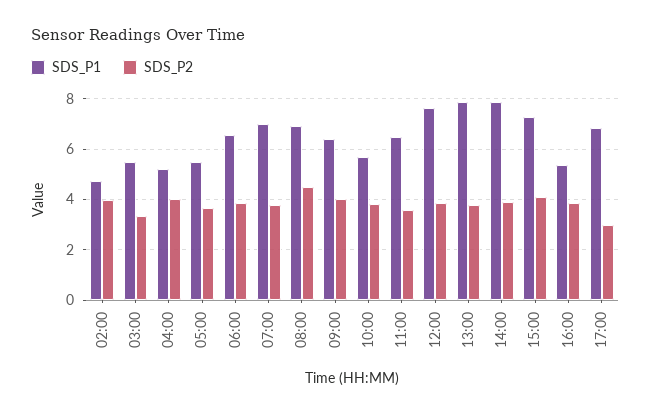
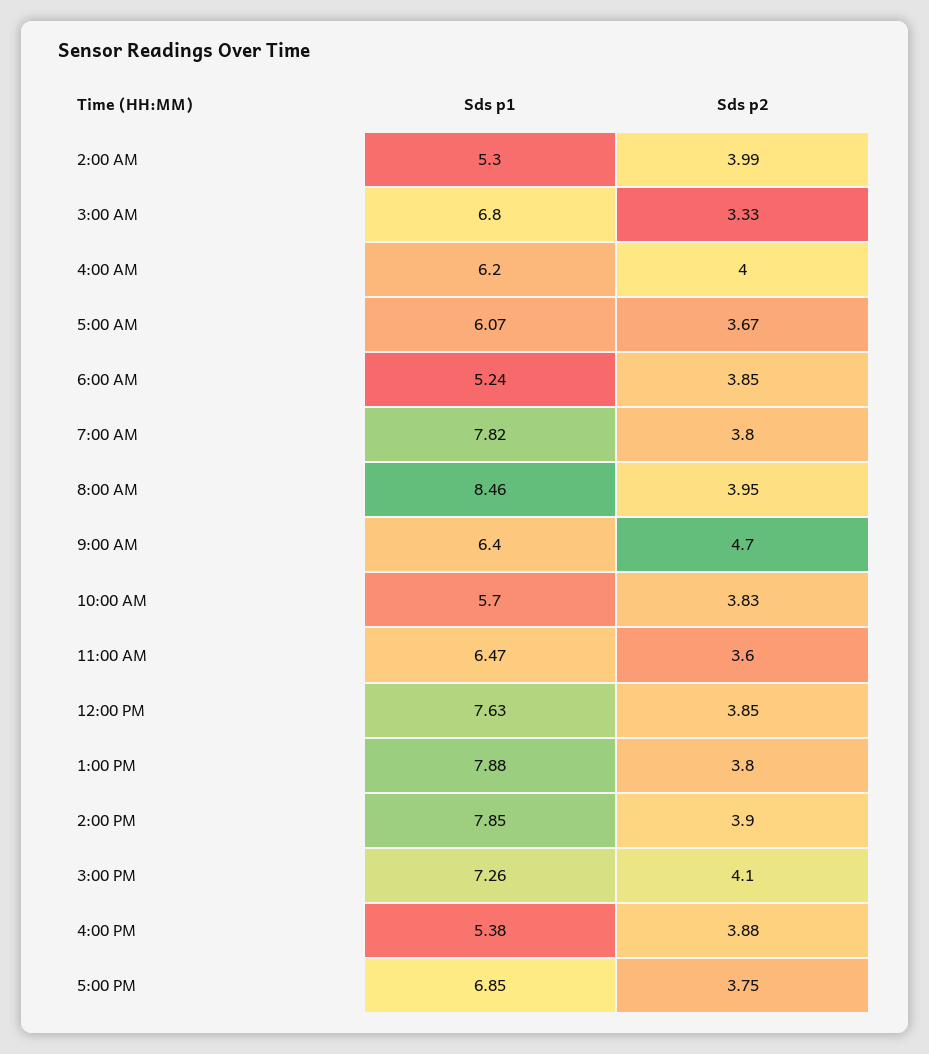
SDS_P1, 02:00: 4.75 -> 5.3
SDS_P1, 03:00: 5.5 -> 6.8
SDS_P1, 04:00: 5.25 -> 6.2
SDS_P1, 05:00: 5.5 -> 6.07
SDS_P1, 06:00: 6.5 -> 5.24
SDS_P1, 07:00: 7 -> 7.82
SDS_P1, 08:00: 7 -> 8.46
SDS_P2, 08:00: 4.5 -> 3.95
SDS_P2, 09:00: 4 -> 4.7
SDS_P2, 17:00: 3 -> 3.75

